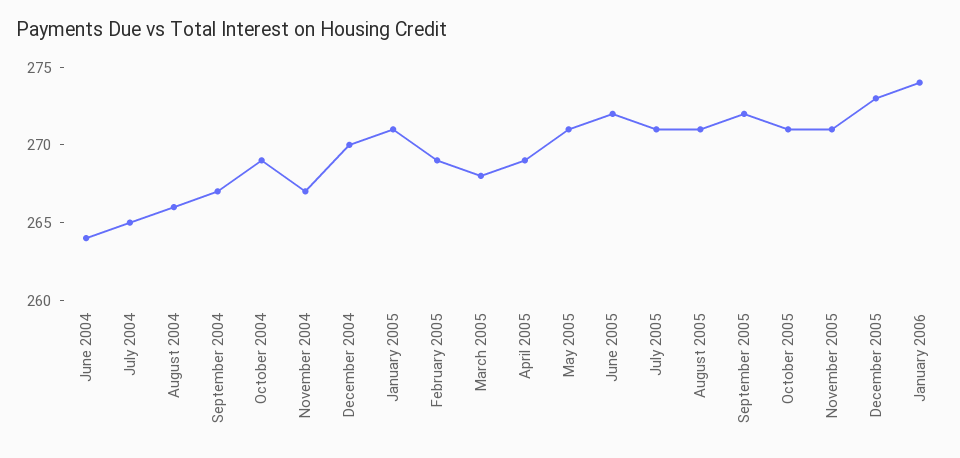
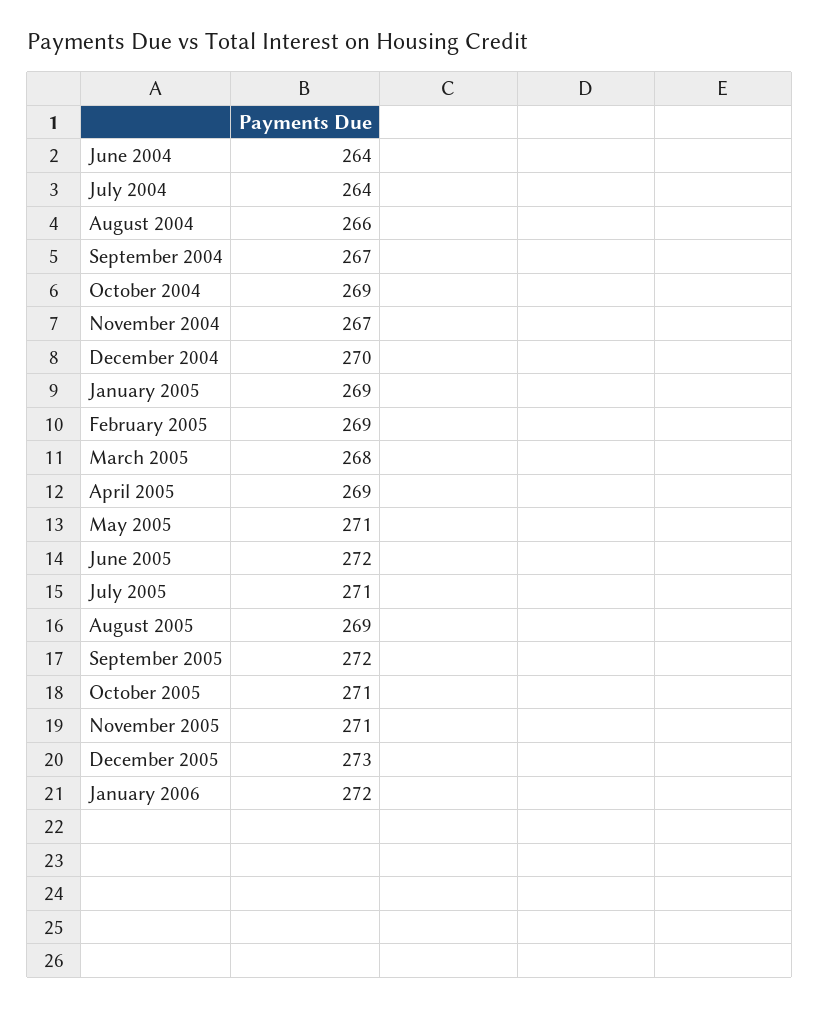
July 2004: 265 -> 264
January 2005: 271 -> 269
August 2005: 271 -> 269
January 2006: 274 -> 272

